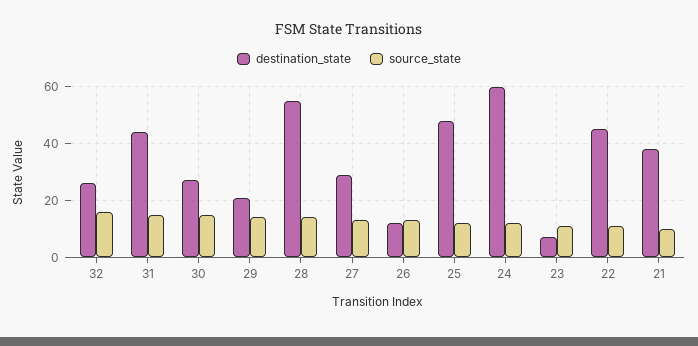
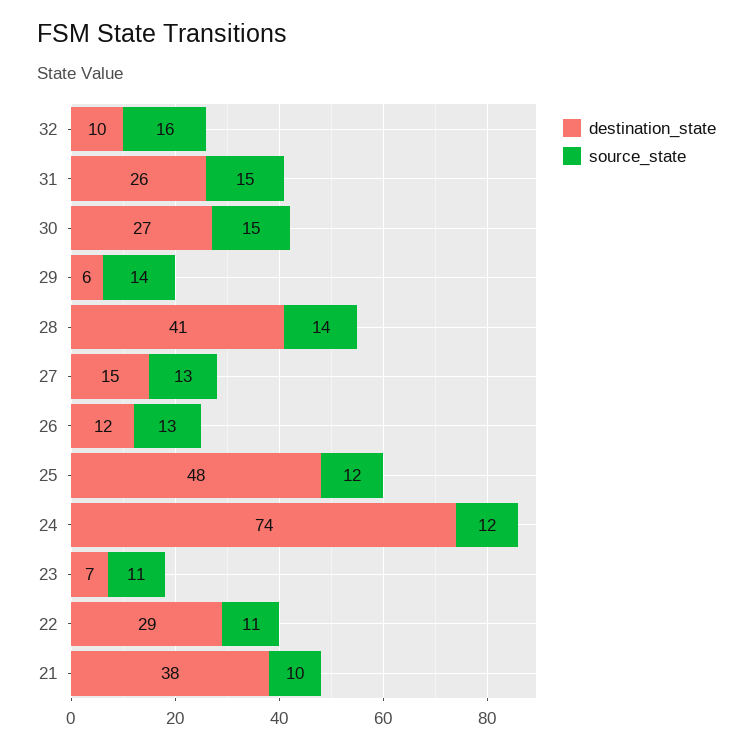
destination_state, 32: 25 -> 10
destination_state, 31: 45 -> 26
destination_state, 29: 20 -> 6
destination_state, 28: 55 -> 41
destination_state, 27: 30 -> 15
destination_state, 24: 60 -> 74
destination_state, 22: 45 -> 29

